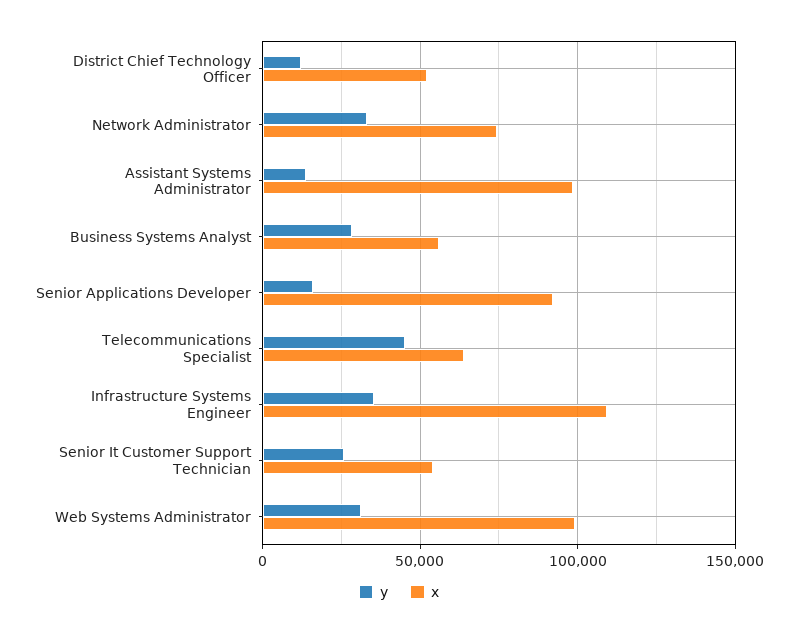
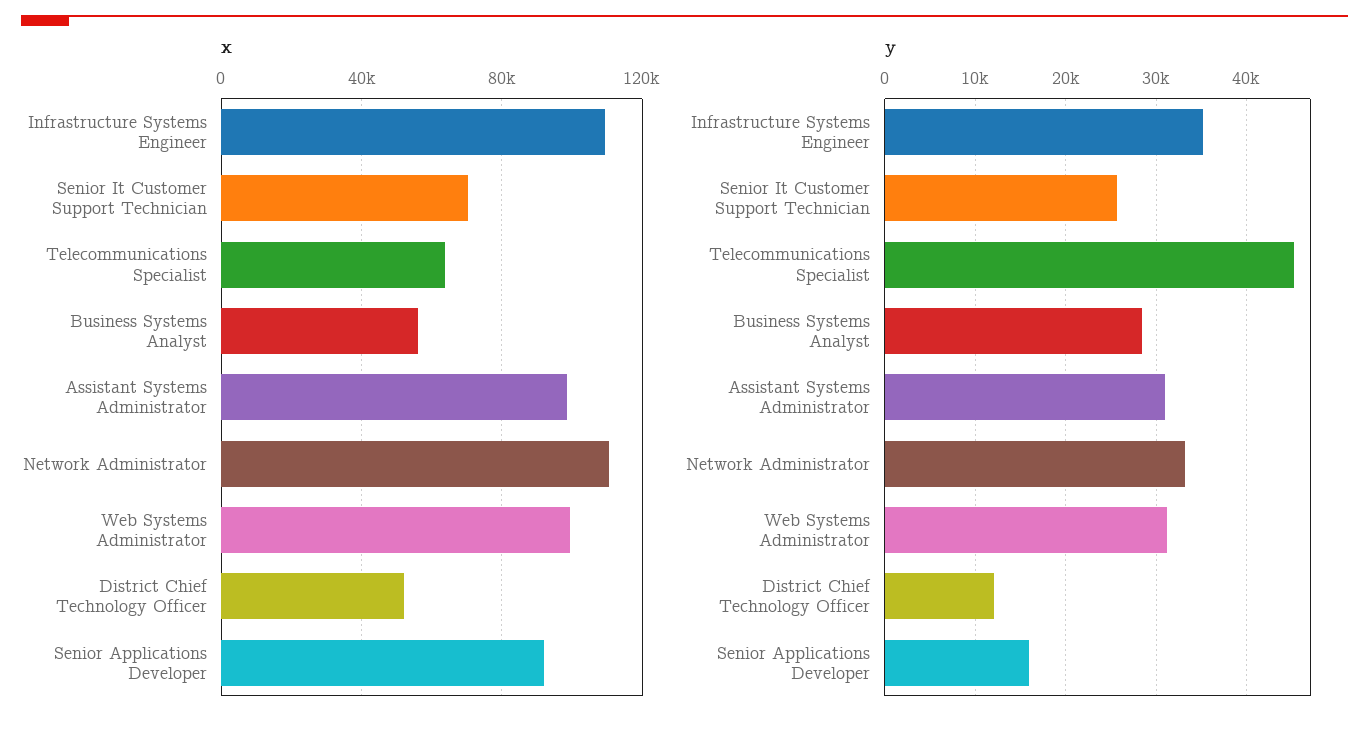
x, Network Administrator: 75000 -> 110000
y, Assistant Systems Administrator: 15000 -> 31000
x, Senior It Customer Support Technician: 55000 -> 70000

